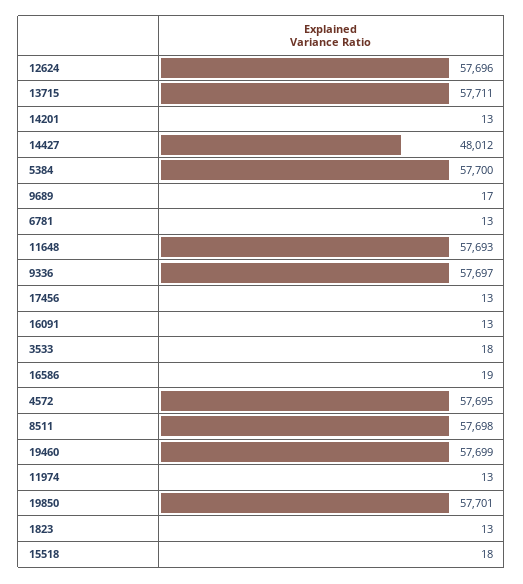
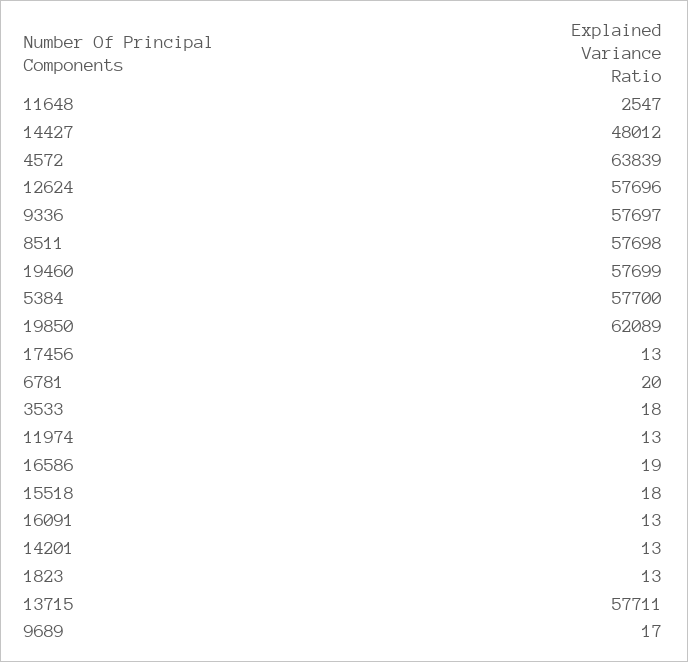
6781: 13 -> 20
11648: 57693 -> 2547
4572: 57695 -> 63839
19850: 57701 -> 62089

